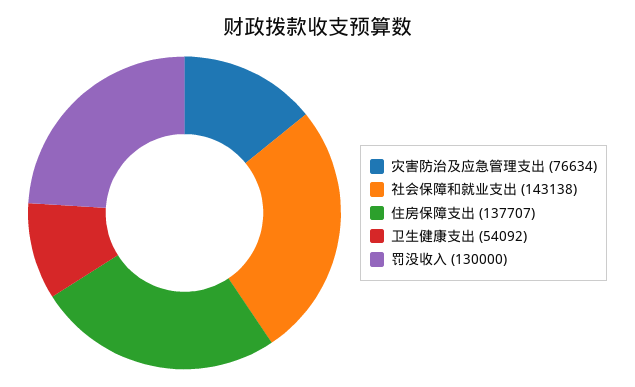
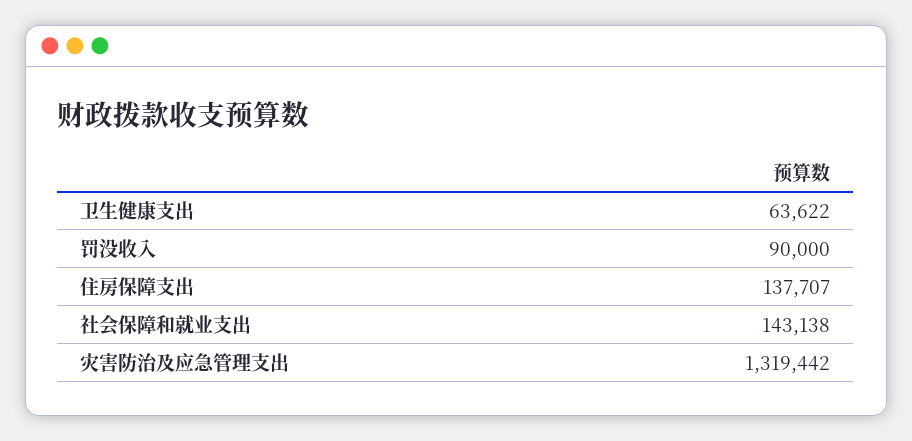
灾害防治及应急管理支出: 76634 -> 1319442
卫生健康支出: 54092 -> 63622
罚没收入: 130000 -> 90000

